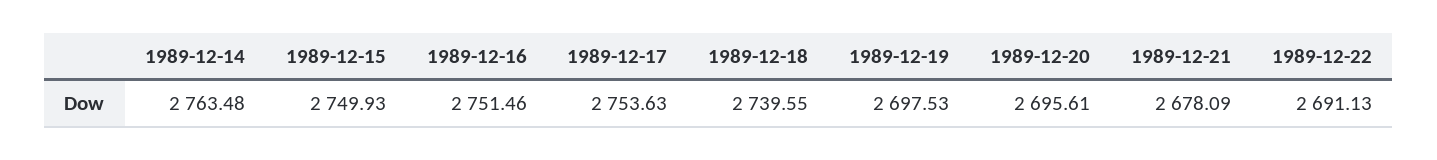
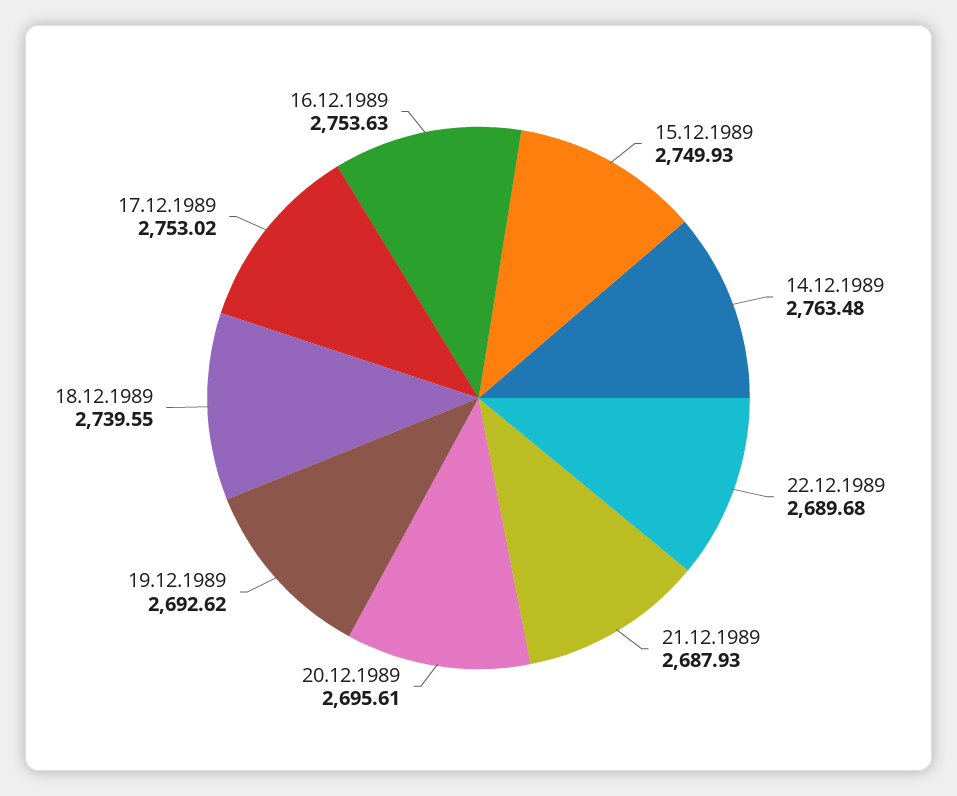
1989-12-16: 2751.46 -> 2753.63
1989-12-17: 2753.63 -> 2753.02
1989-12-19: 2697.53 -> 2692.62
1989-12-21: 2678.09 -> 2687.93
1989-12-22: 2691.13 -> 2689.68

